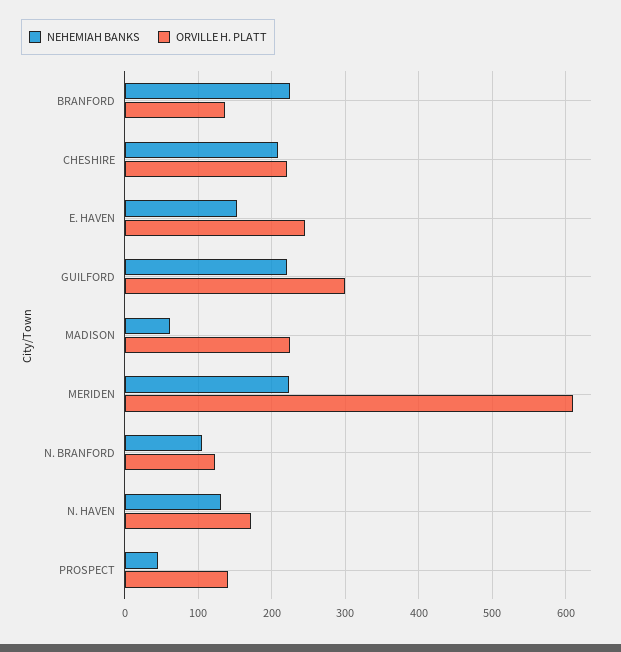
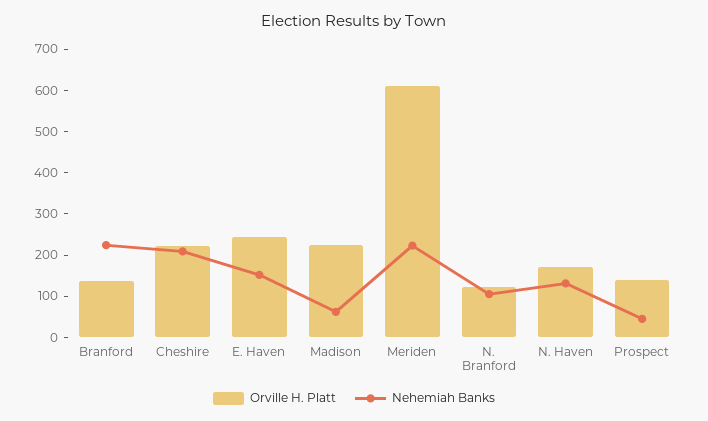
NEHEMIAH BANKS, GUILFORD: 220 -> none
ORVILLE H. PLATT, GUILFORD: 300 -> none

